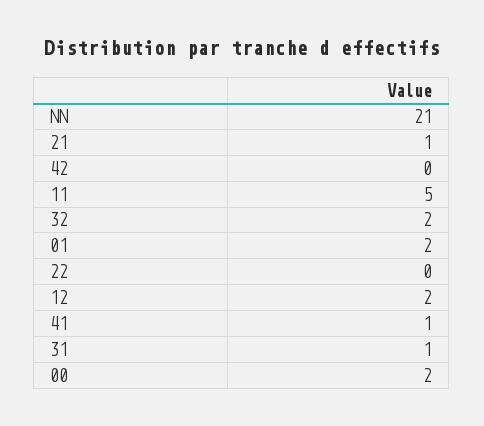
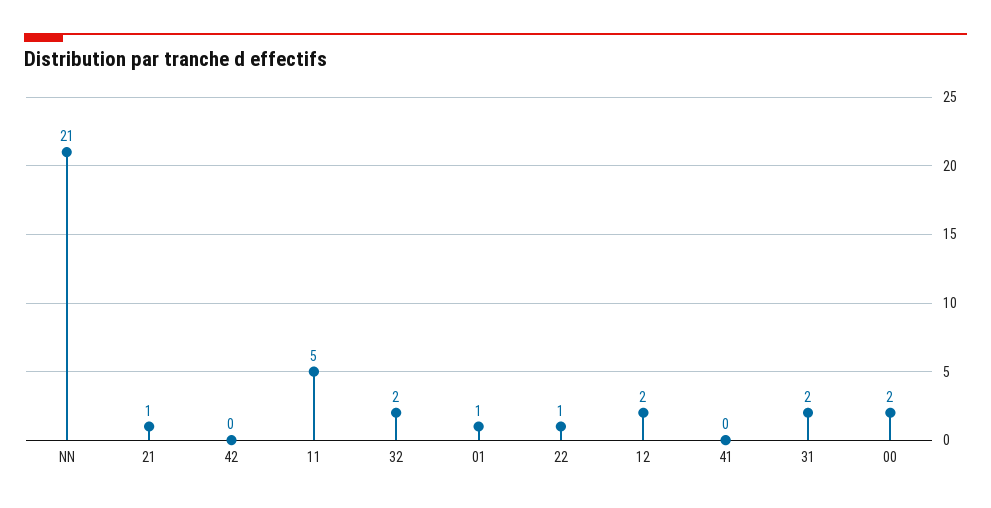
01: 2 -> 1
22: 0 -> 1
41: 1 -> 0
31: 1 -> 2

